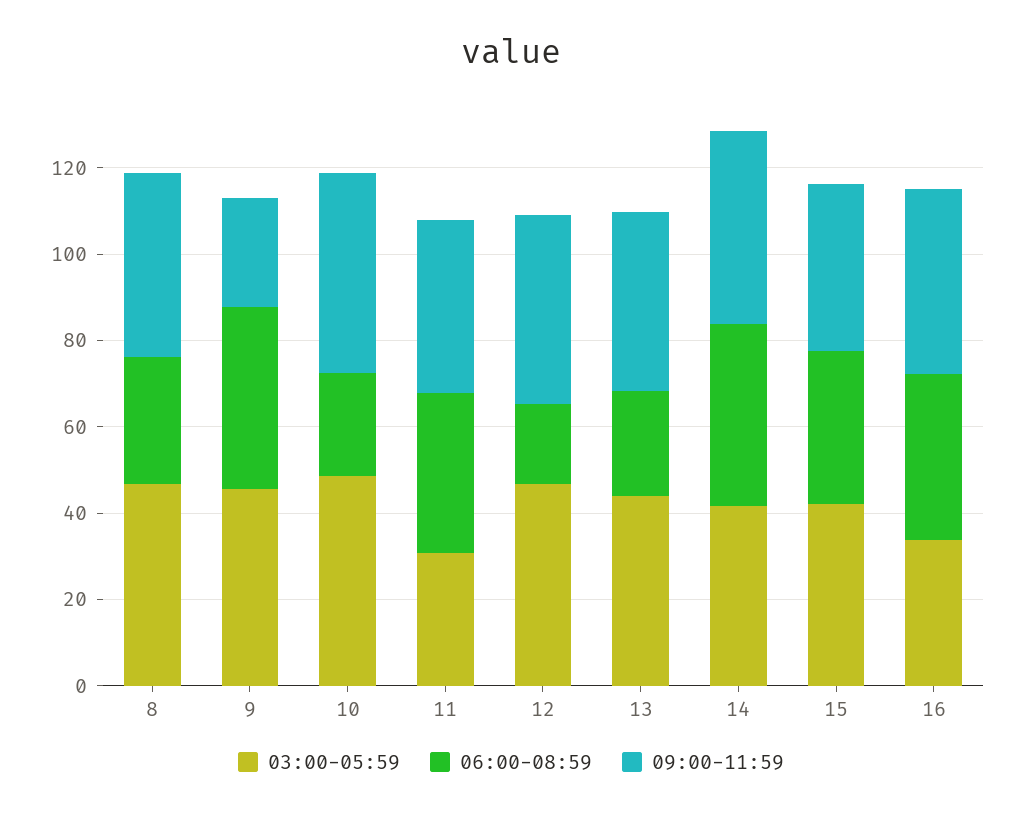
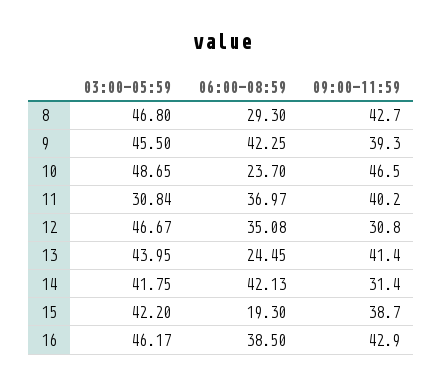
09:00-11:59, 9: 25 -> 39.3
06:00-08:59, 12: 20 -> 35.08
09:00-11:59, 12: 45 -> 30.8
09:00-11:59, 14: 45 -> 31.4
06:00-08:59, 15: 35 -> 19.3
03:00-05:59, 16: 35 -> 46.17

